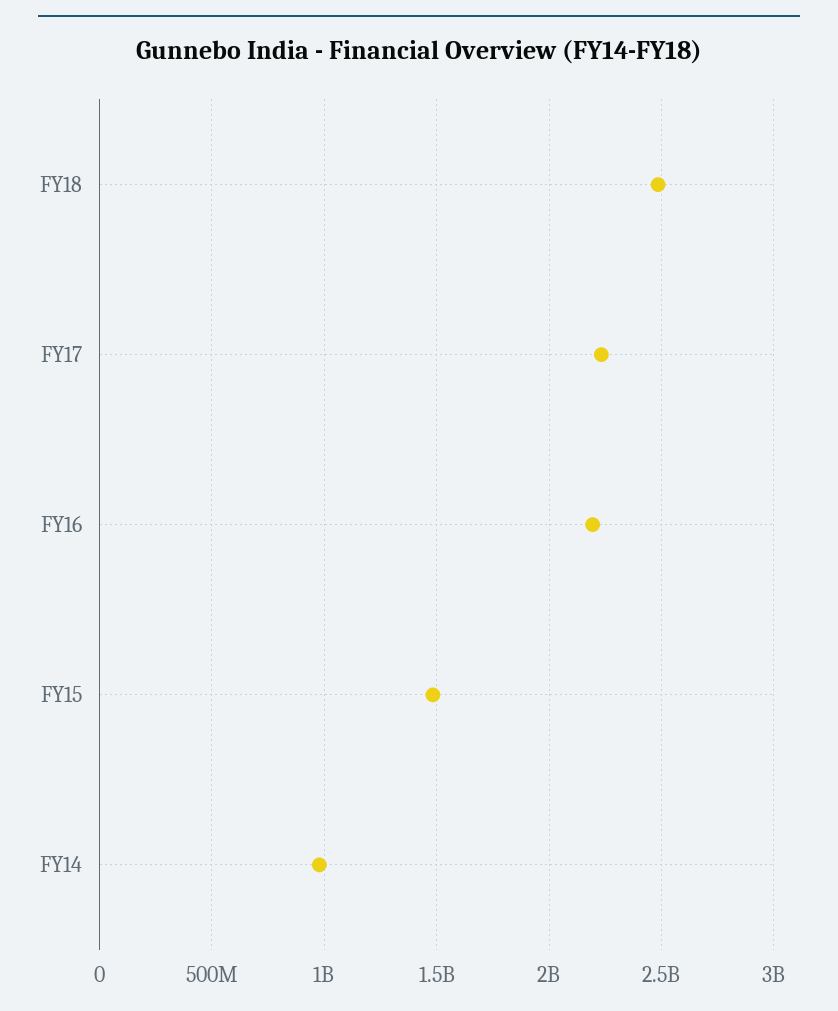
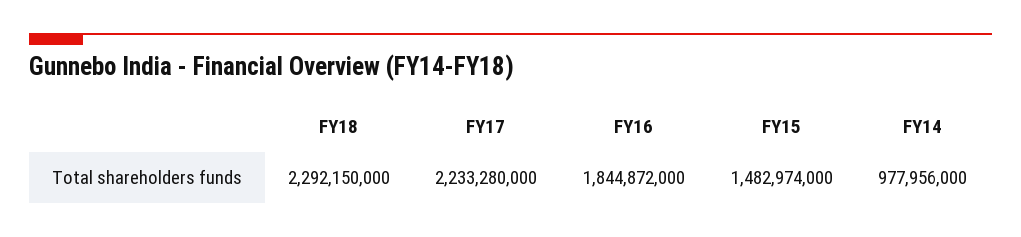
FY18: 2500000000 -> 2292150000
FY16: 2200000000 -> 1844872000

